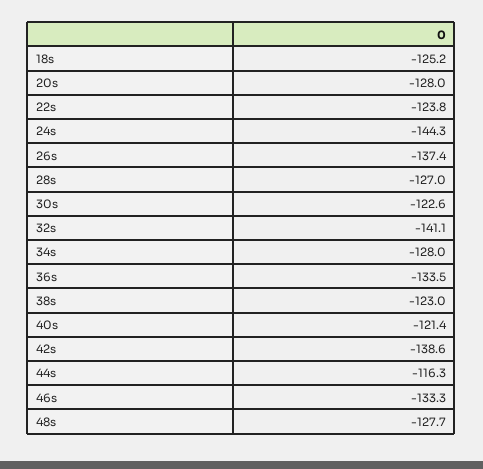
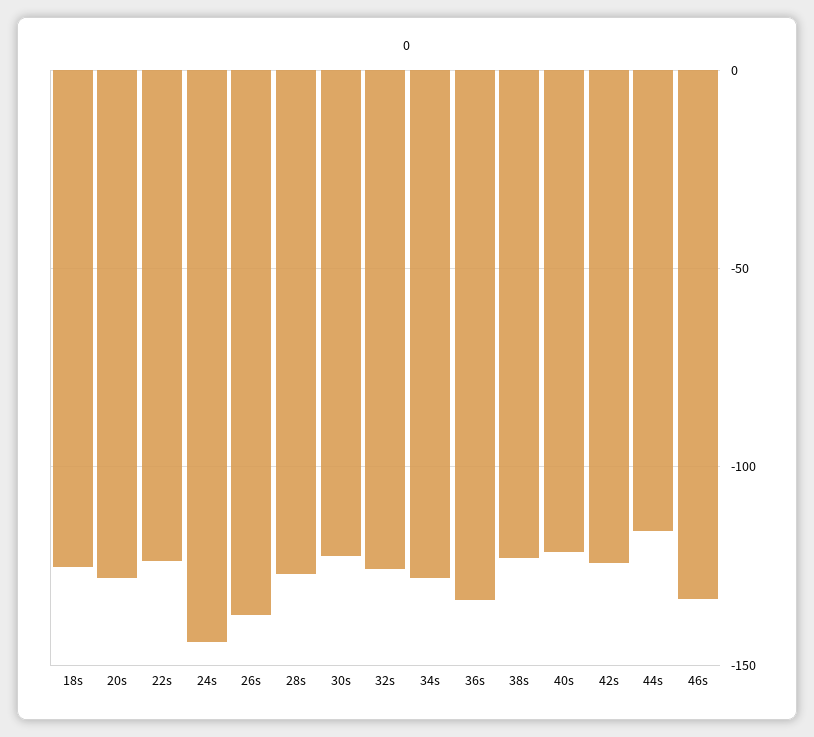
32s: -141.1 -> -125
42s: -138.6 -> -125
48s: -127.7 -> none

